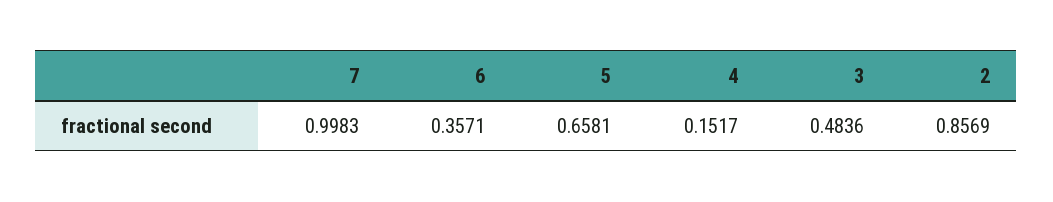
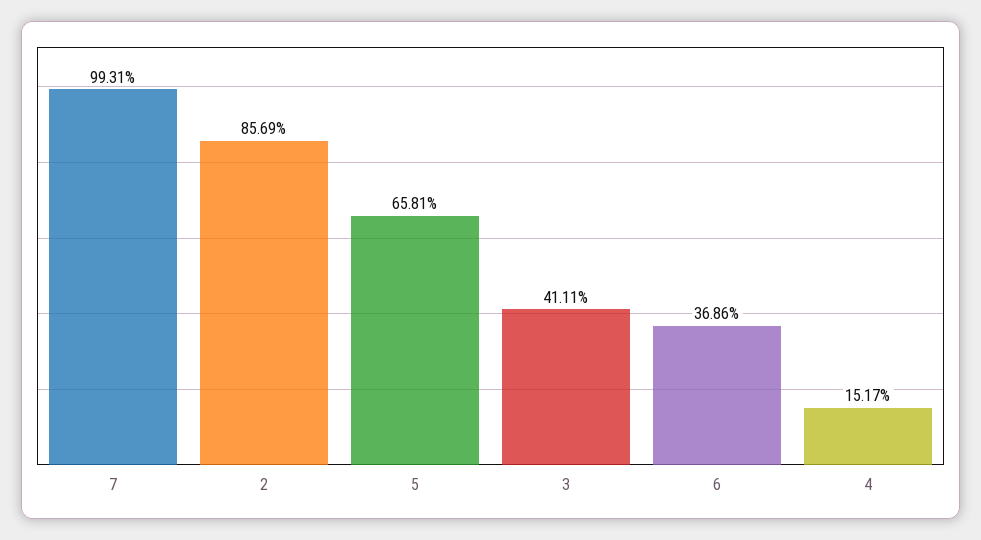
7: 0.9983 -> 0.9931
6: 0.3571 -> 0.3686
3: 0.4836 -> 0.4111

